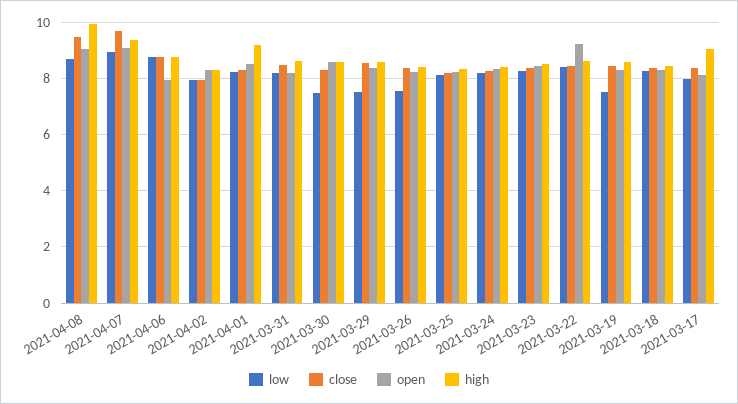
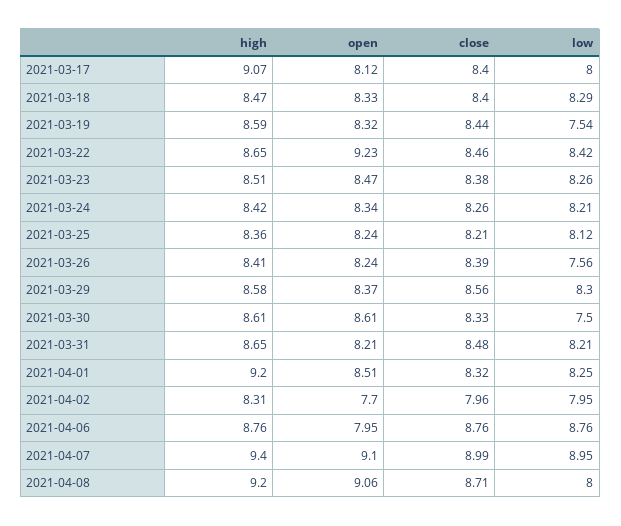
low, 2021-04-08: 8.75 -> 8
close, 2021-04-08: 9.5 -> 8.71
high, 2021-04-08: 10 -> 9.2
close, 2021-04-07: 9.75 -> 8.99
open, 2021-04-02: 8.25 -> 7.7
low, 2021-03-29: 7.5 -> 8.3

